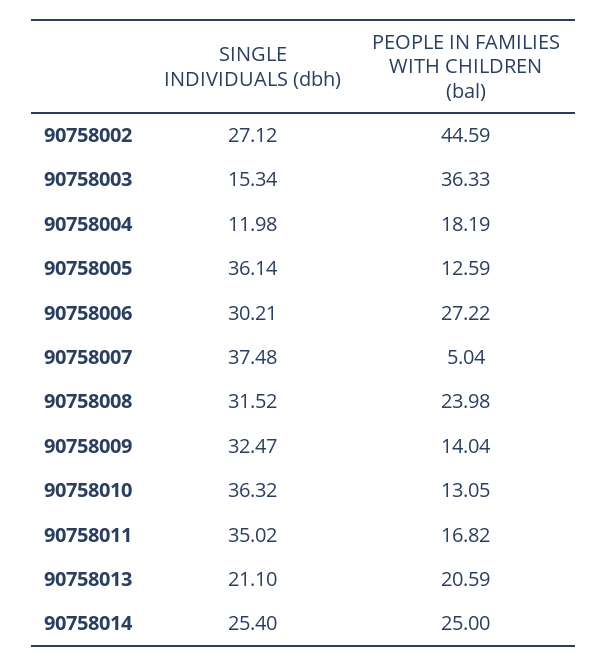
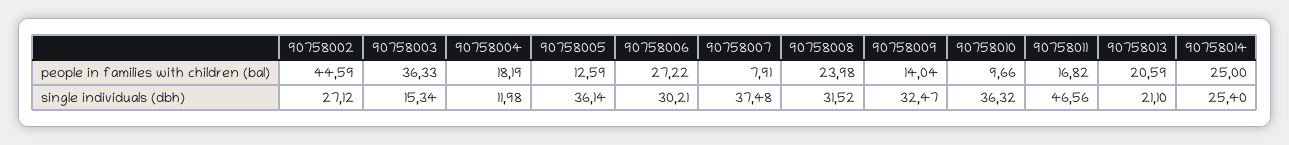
PEOPLE IN FAMILIES WITH CHILDREN (bal), 90758007: 5.04 -> 7.91
PEOPLE IN FAMILIES WITH CHILDREN (bal), 90758010: 13.05 -> 9.66
SINGLE INDIVIDUALS (dbh), 90758011: 35.02 -> 46.56

